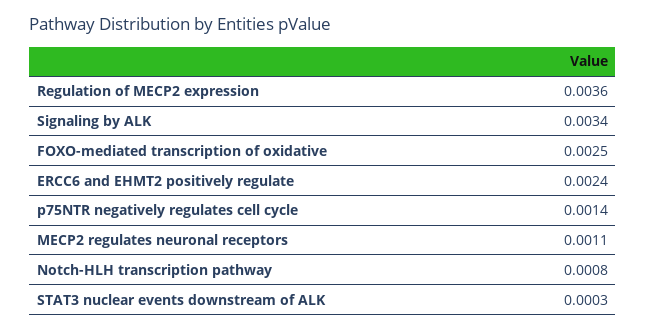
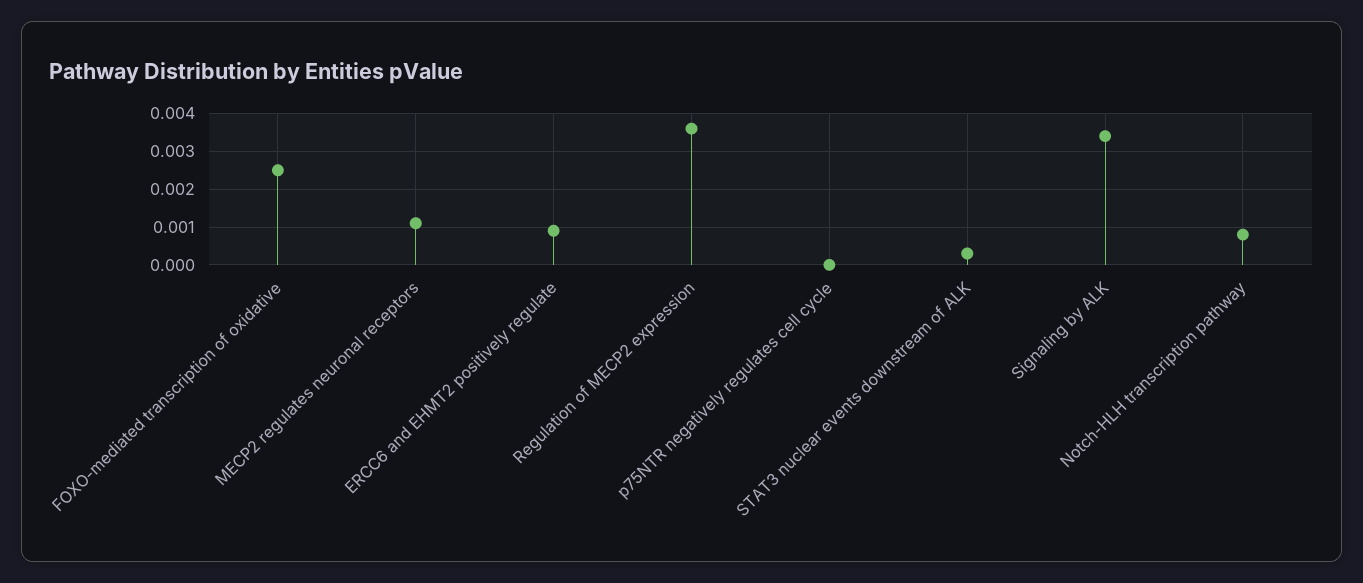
ERCC6 and EHMT2 positively regulate: 0.0024 -> 0.001
p75NTR negatively regulates cell cycle: 0.0014 -> 0

